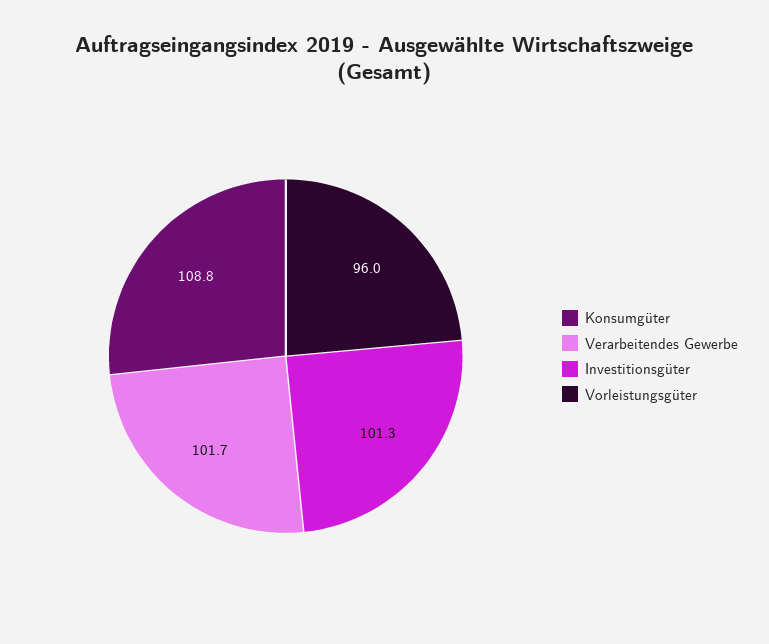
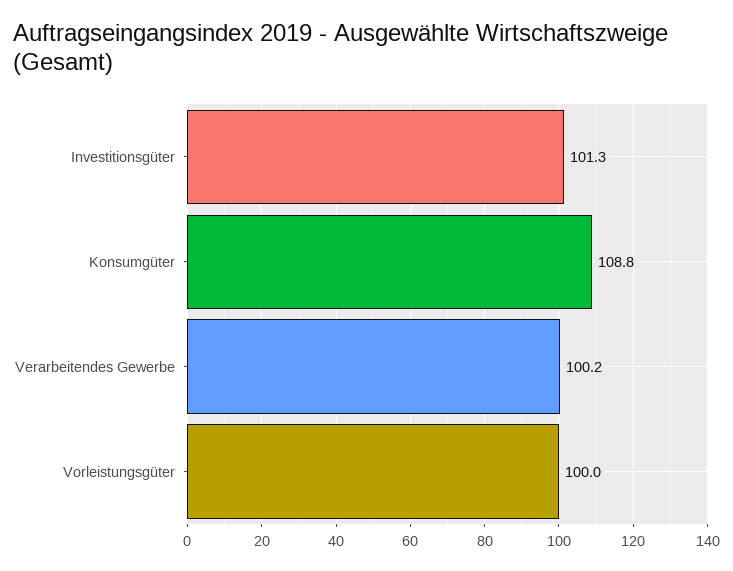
Verarbeitendes Gewerbe: 101.7 -> 100.2
Vorleistungsgüter: 96 -> 100

